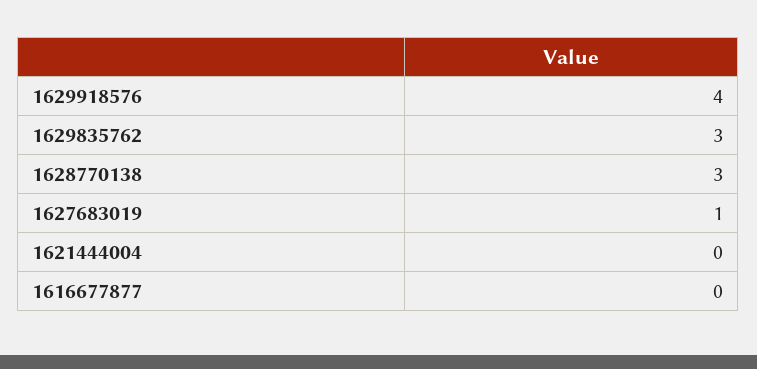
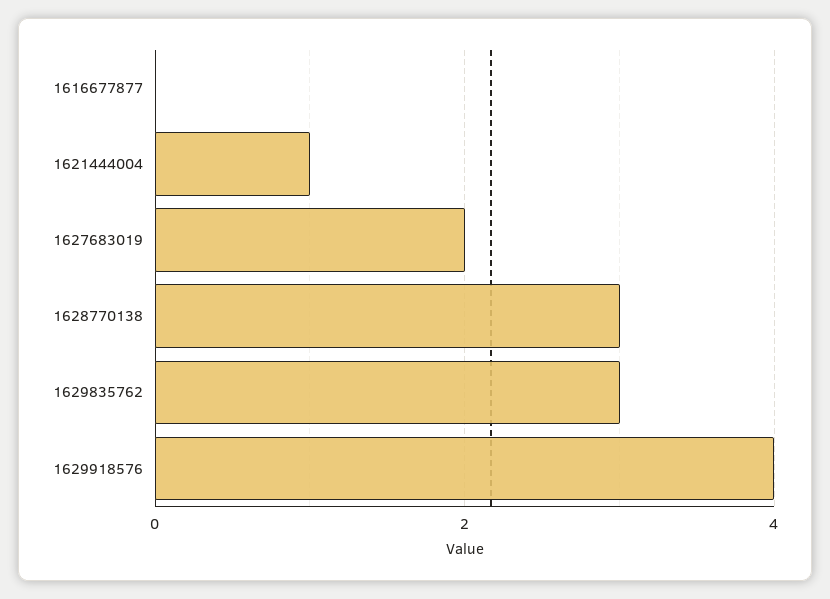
1627683019: 1 -> 2
1621444004: 0 -> 1

